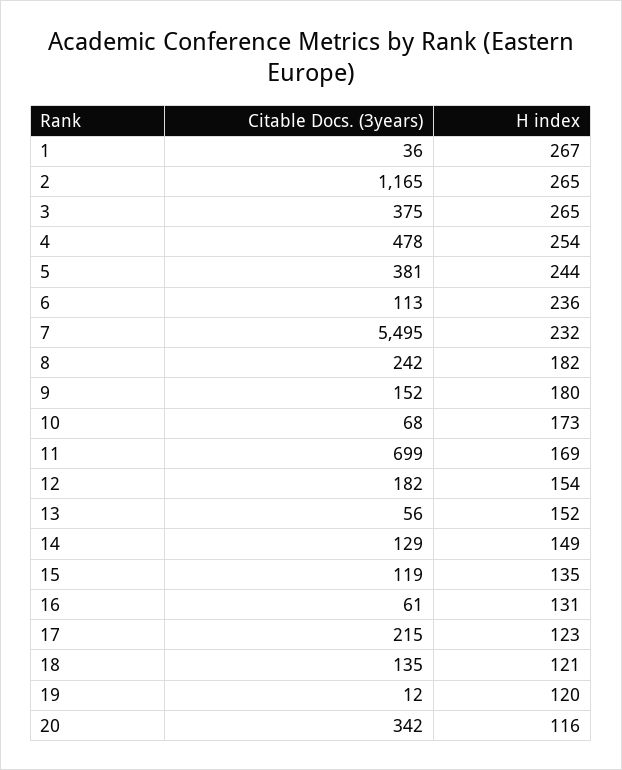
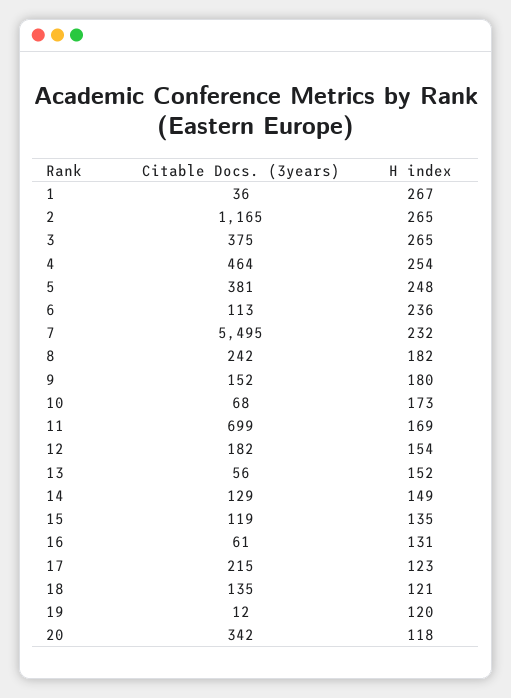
Citable Docs. (3years), 4: 478 -> 464
H index, 5: 244 -> 248
H index, 20: 116 -> 118

